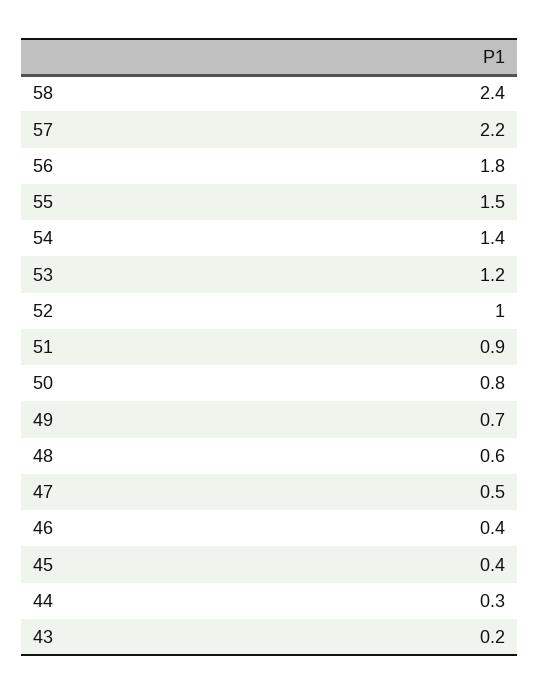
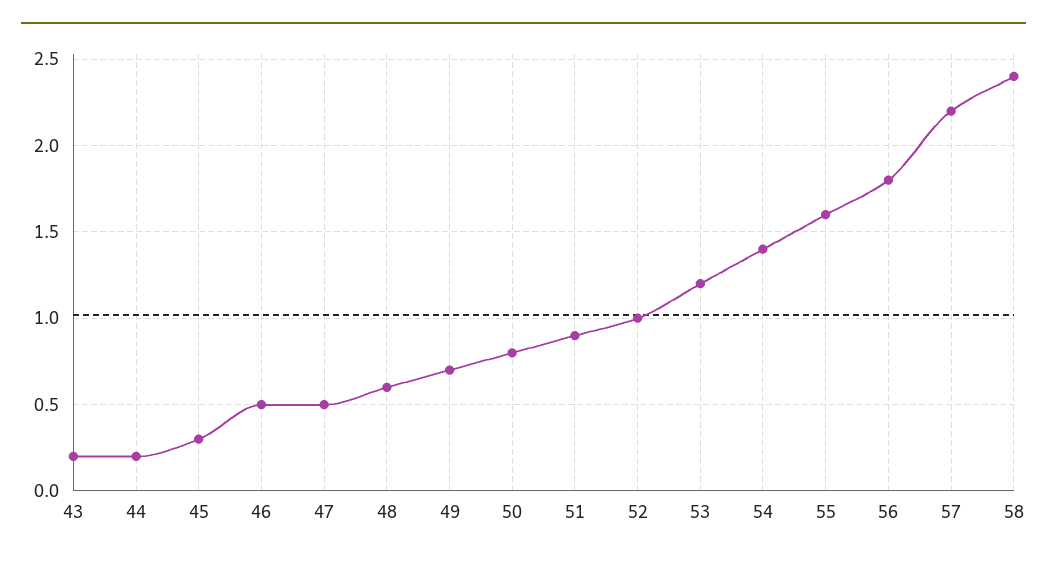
55: 1.5 -> 1.6
46: 0.4 -> 0.5
45: 0.4 -> 0.3
44: 0.3 -> 0.2

